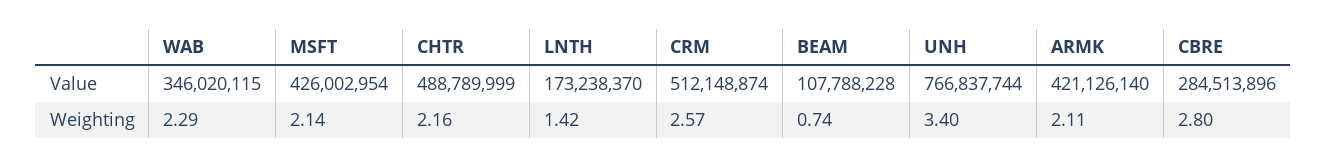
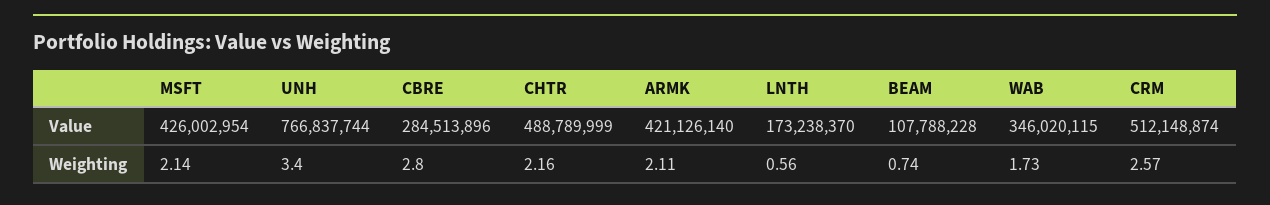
WAB, Weighting: 2.29 -> 1.73
LNTH, Weighting: 1.42 -> 0.56

